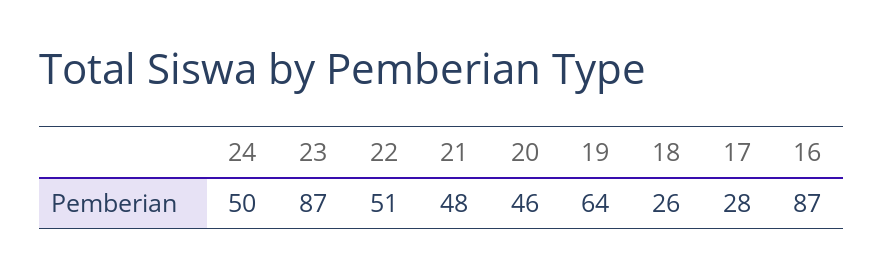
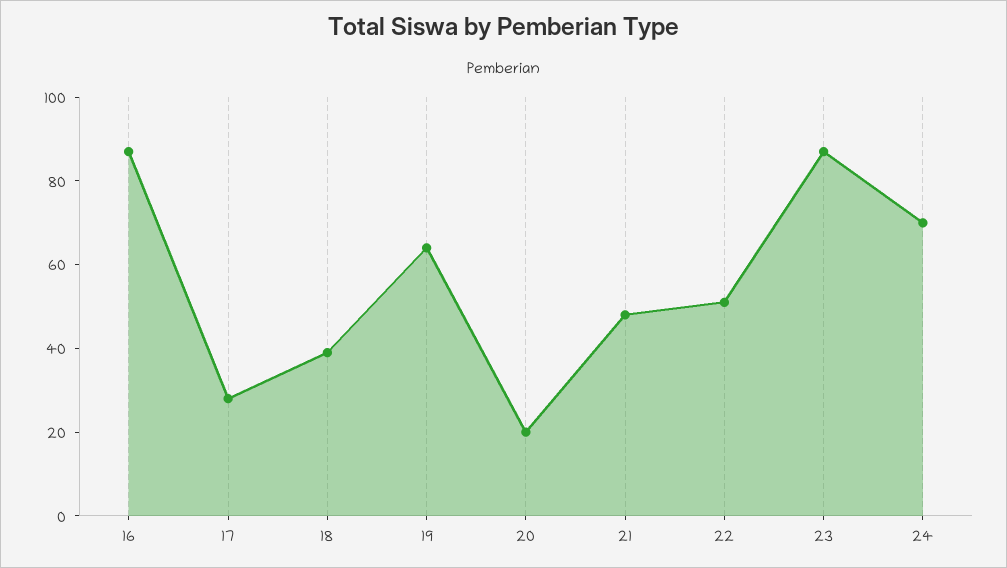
24: 50 -> 70
20: 46 -> 20
18: 26 -> 40

